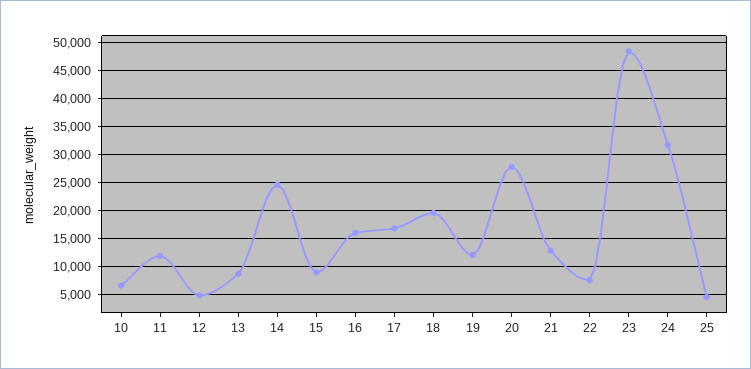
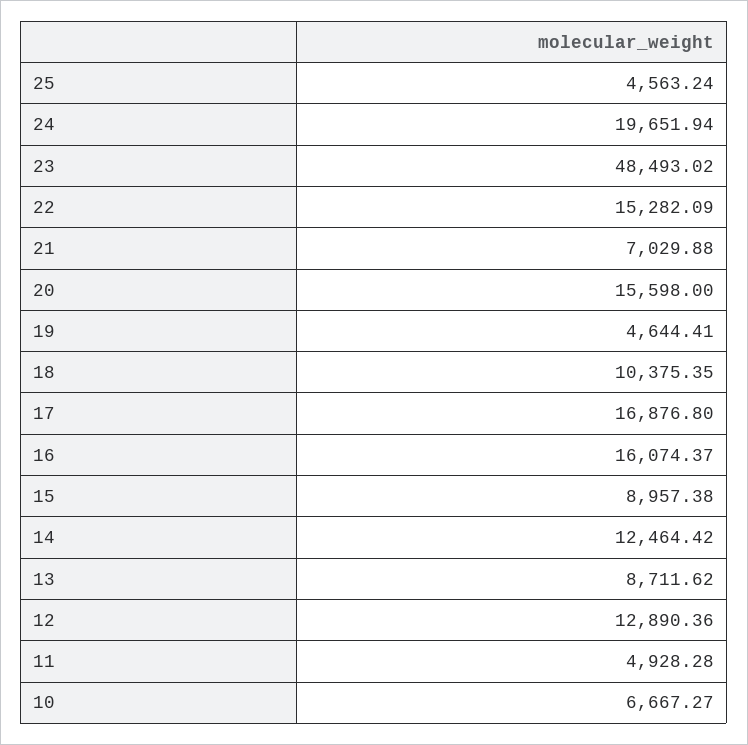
11: 12500 -> 4928.28
12: 5000 -> 12890.36
14: 25000 -> 12464.42
18: 20000 -> 10375.35
19: 12500 -> 4644.41
20: 27500 -> 15598
21: 12500 -> 7029.88
22: 7500 -> 15282.09
24: 32500 -> 19651.94

